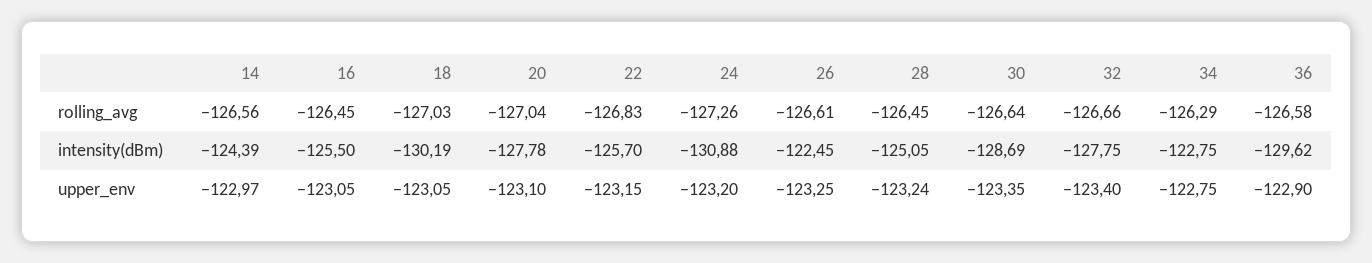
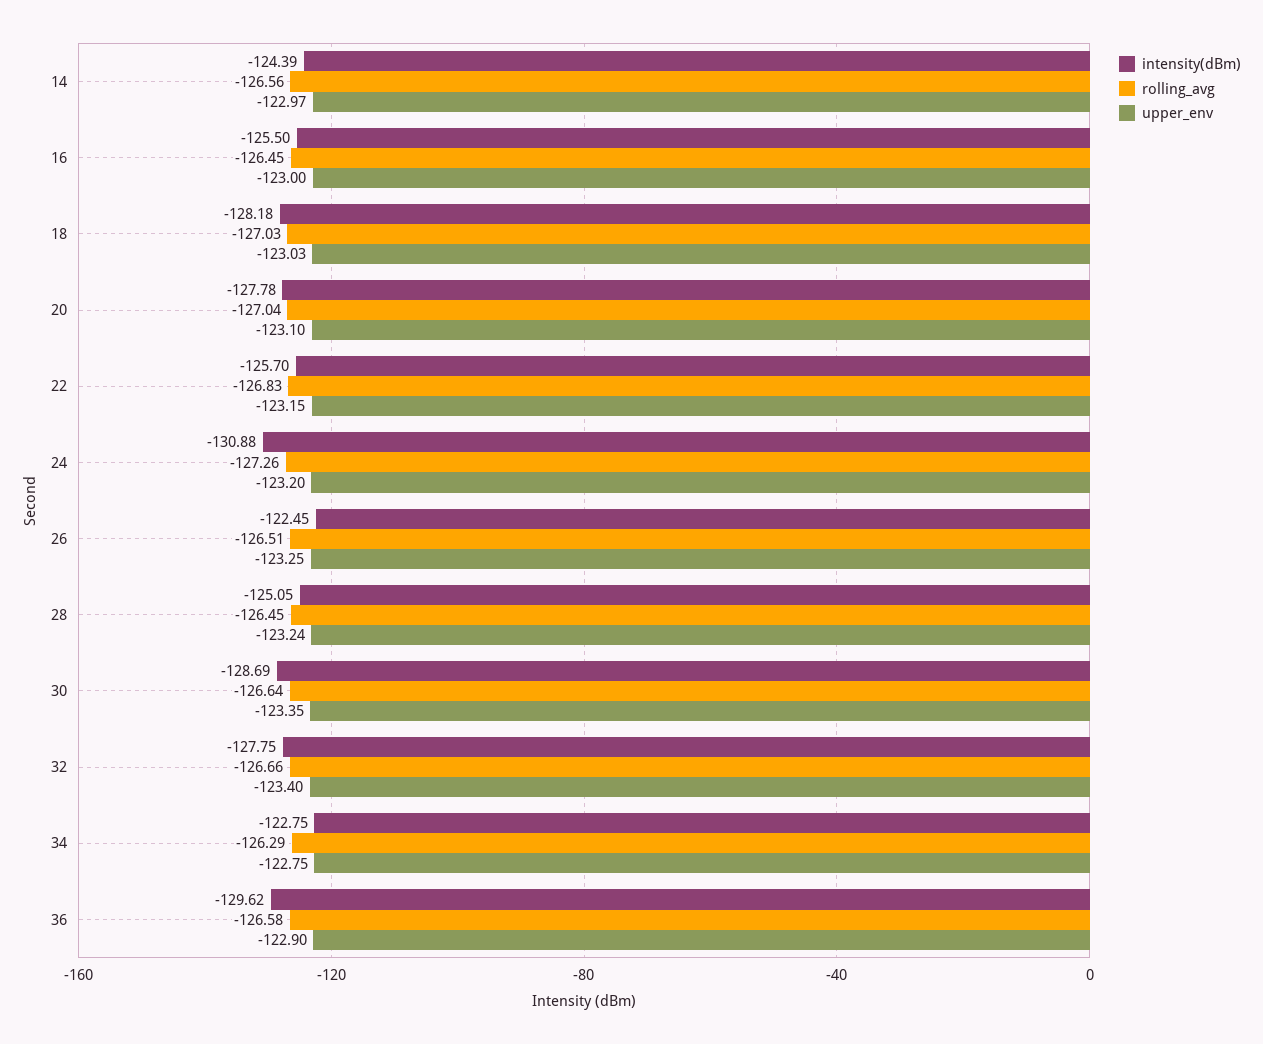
rolling_avg, 26: -126.61 -> -126.51
intensity(dBm), 18: -130.19 -> -128.18
upper_env, 16: -123.05 -> -123
upper_env, 18: -123.05 -> -123.03

